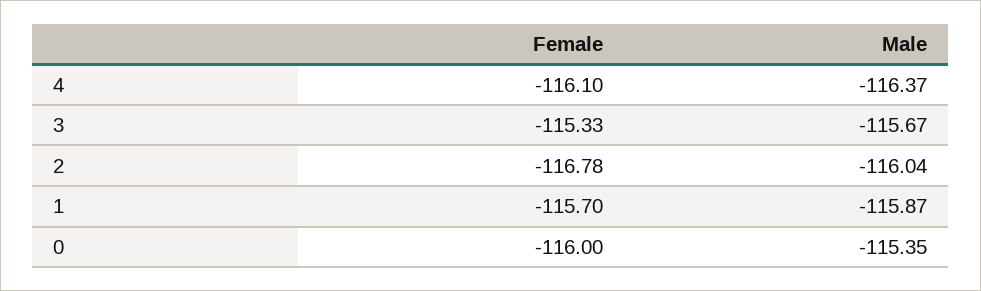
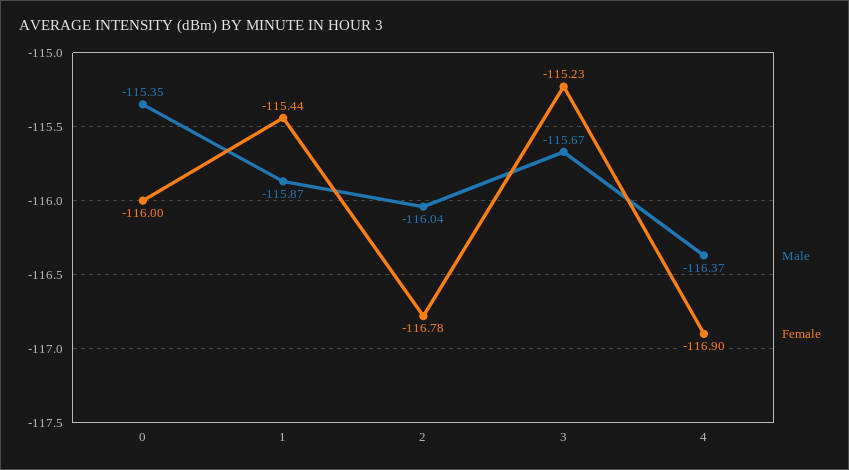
Female, 4: -116.1 -> -116.9
Female, 3: -115.33 -> -115.23
Female, 1: -115.7 -> -115.44

